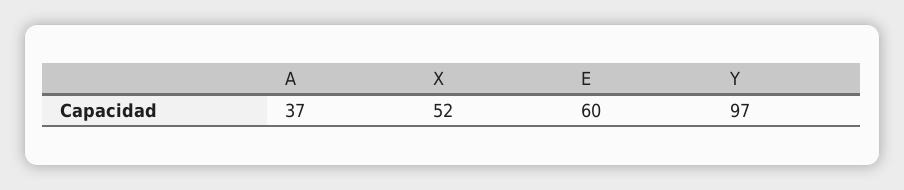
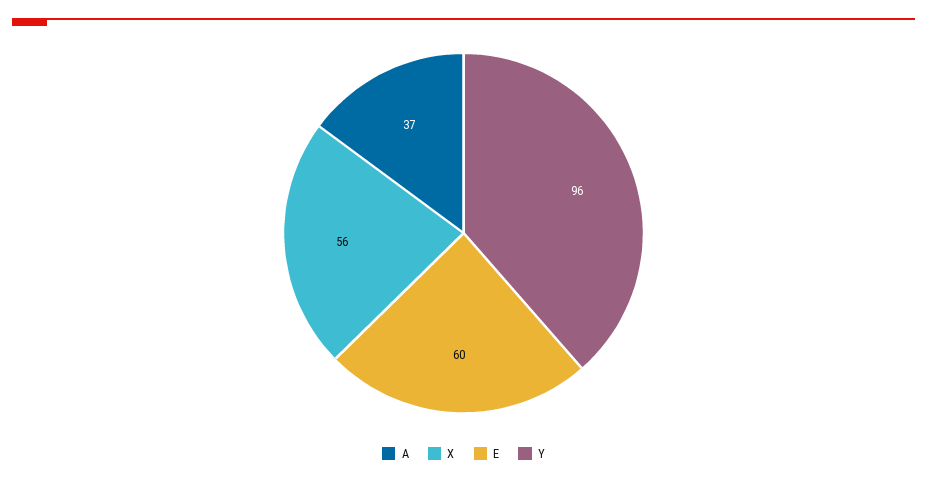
X: 52 -> 56
Y: 97 -> 96

